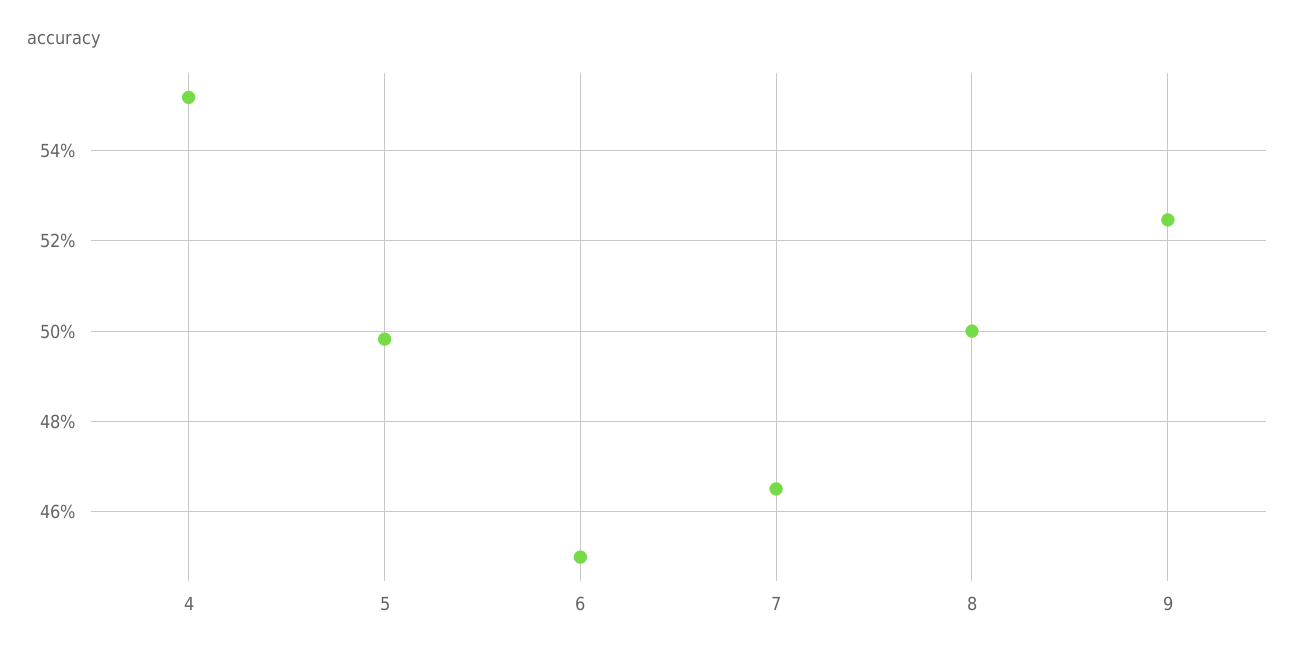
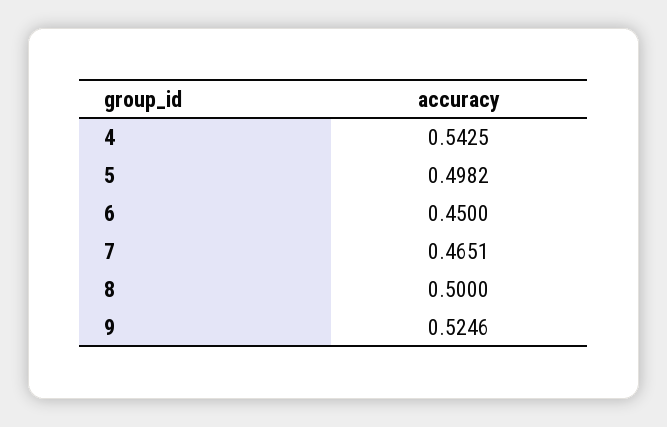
4: 0.552 -> 0.5425

